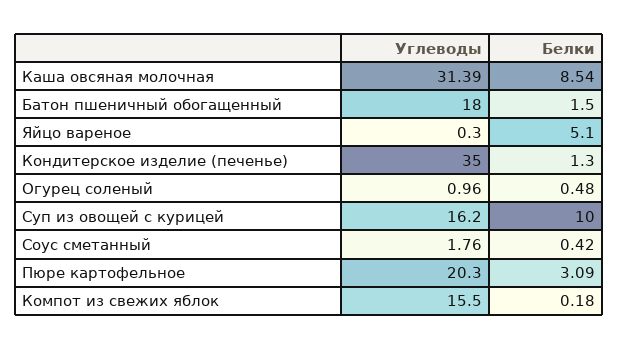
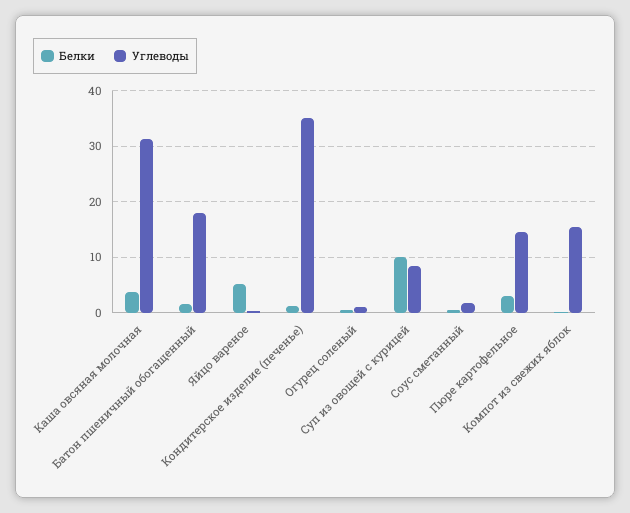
Белки, Каша овсяная молочная: 8.54 -> 4
Углеводы, Суп из овощей с курицей: 16.2 -> 8
Углеводы, Пюре картофельное: 20.3 -> 14

